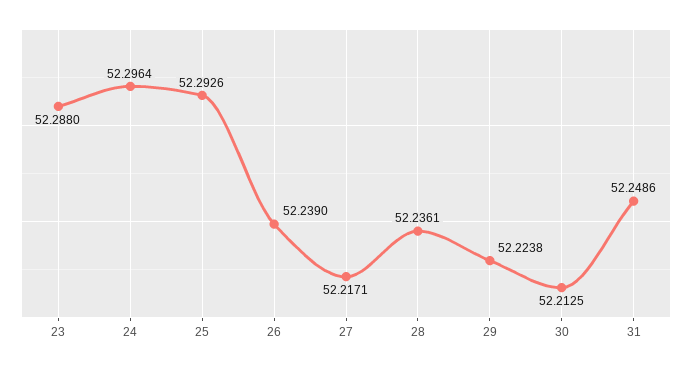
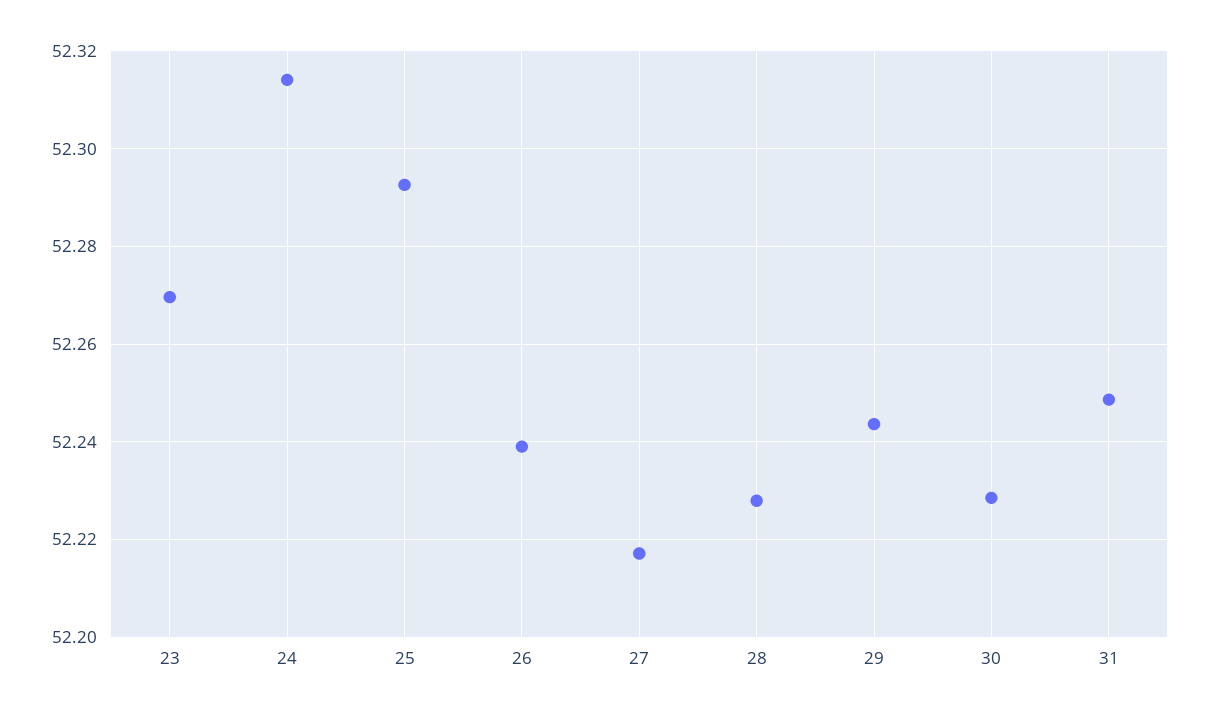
23: 52.288 -> 52.27
24: 52.2964 -> 52.314
28: 52.2361 -> 52.228
29: 52.2238 -> 52.244
30: 52.2125 -> 52.228

